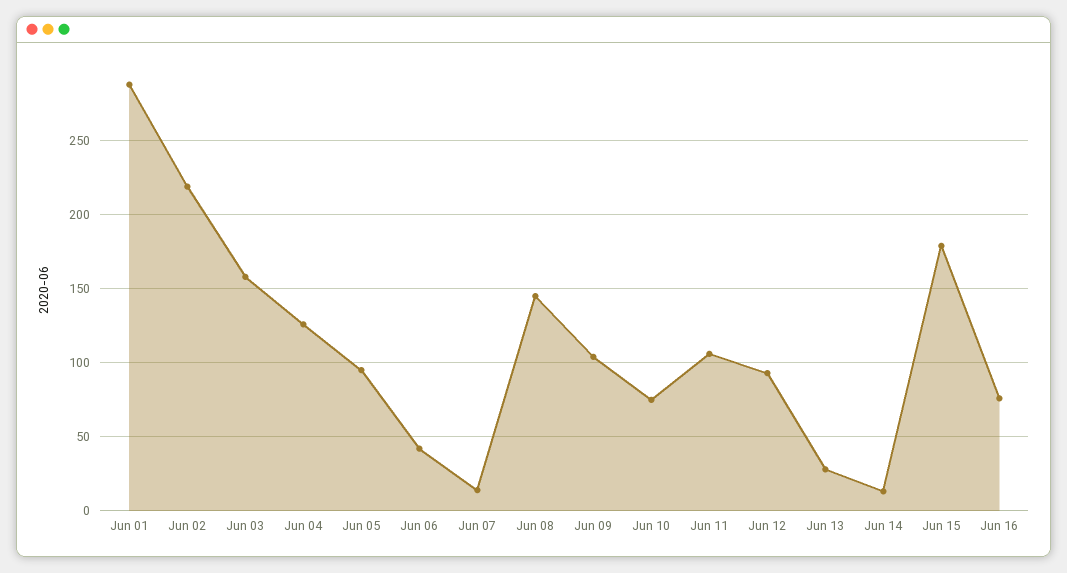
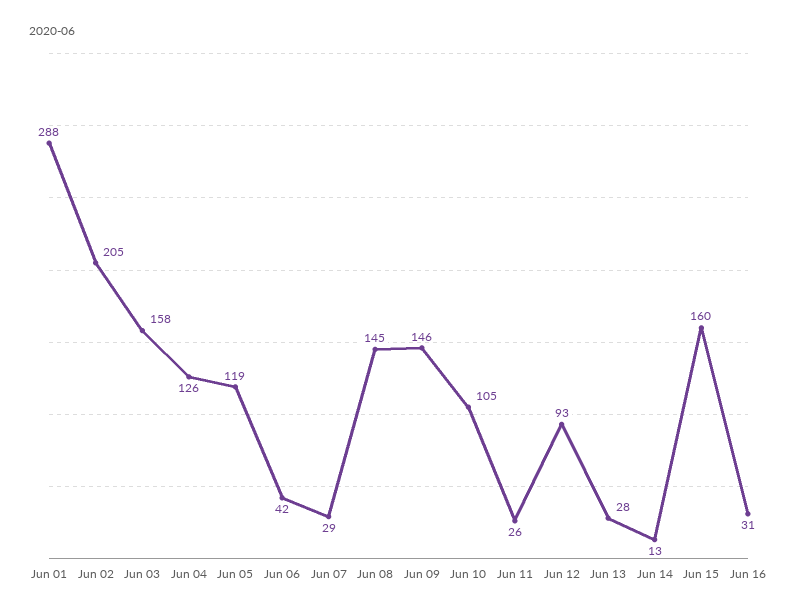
Jun 02: 220 -> 205
Jun 05: 95 -> 119
Jun 07: 15 -> 29
Jun 09: 105 -> 146
Jun 10: 75 -> 105
Jun 11: 105 -> 26
Jun 15: 180 -> 160
Jun 16: 75 -> 31

